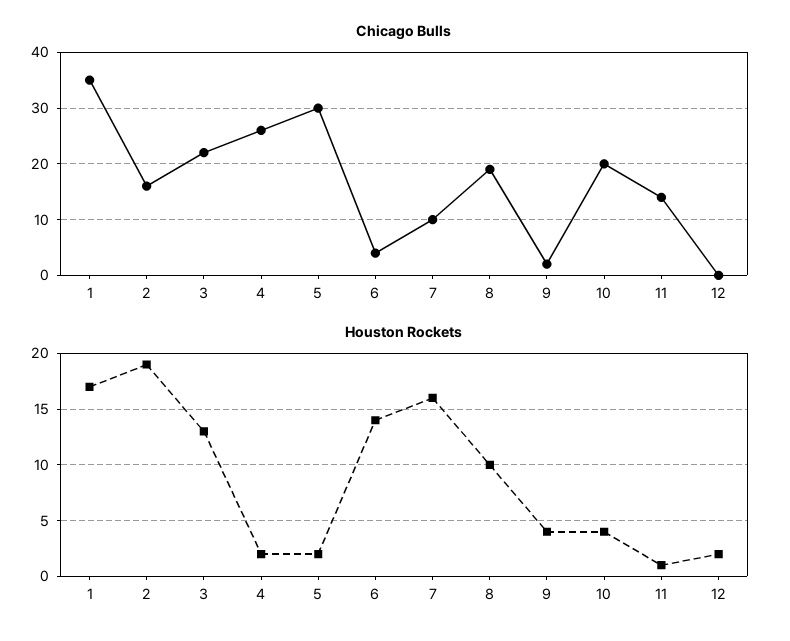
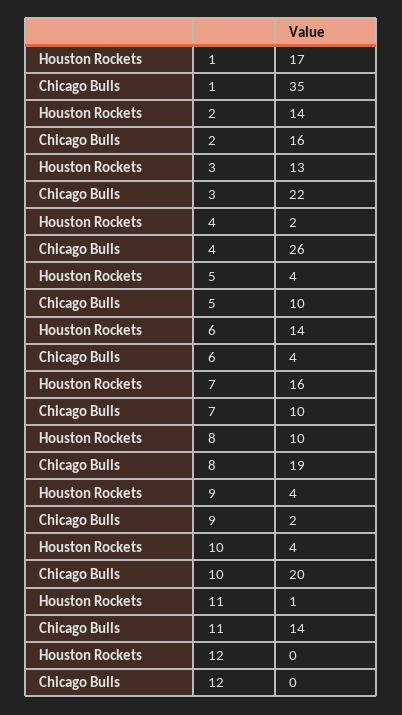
Chicago Bulls, 5: 30 -> 10
Houston Rockets, 2: 19 -> 14
Houston Rockets, 5: 2 -> 4
Houston Rockets, 12: 2 -> 0

